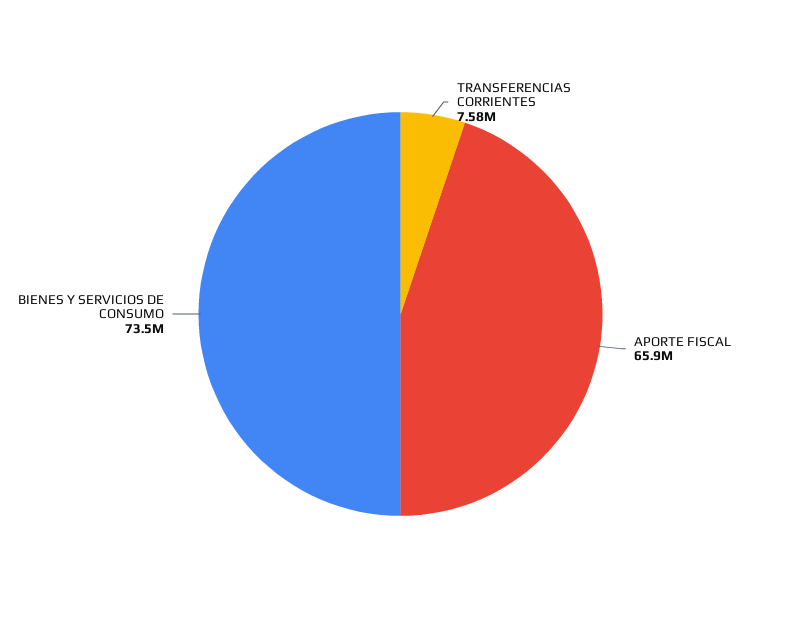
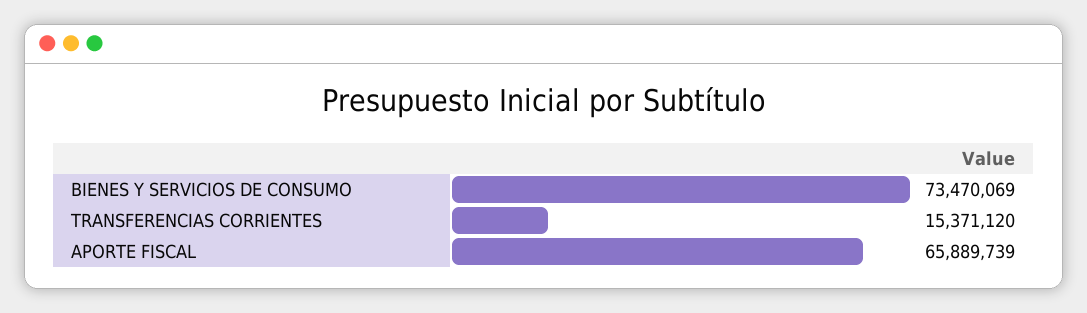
TRANSFERENCIAS CORRIENTES: 7580000 -> 15371120

